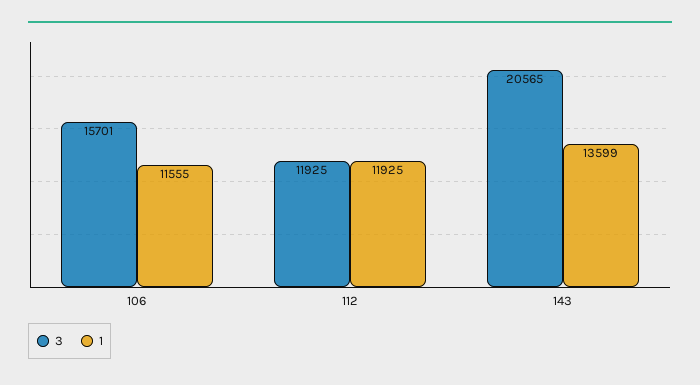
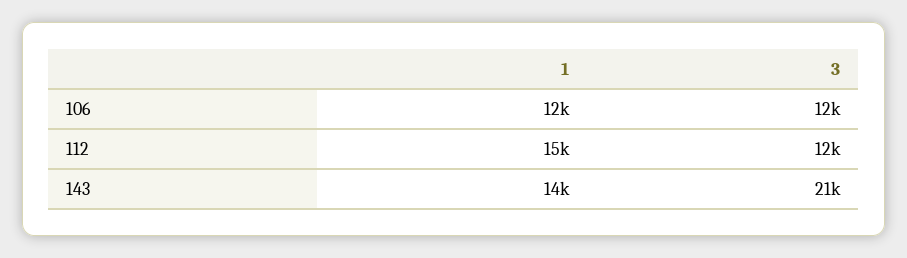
3, 106: 15701 -> 12000
1, 112: 11925 -> 15000

